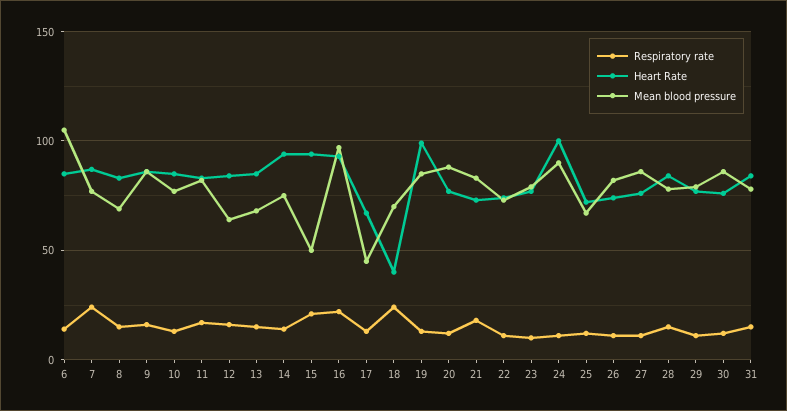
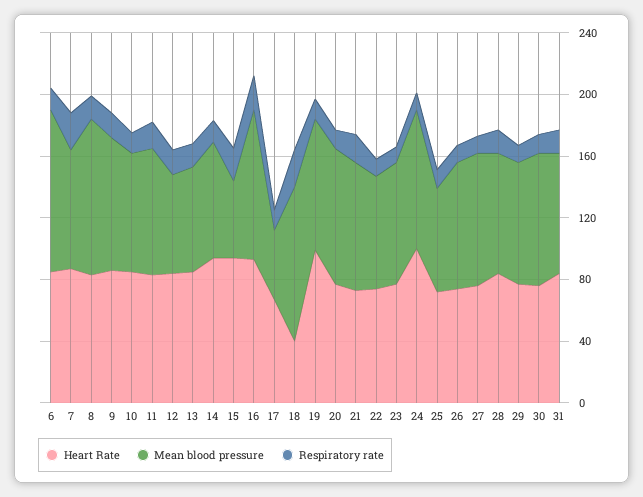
Mean blood pressure, 8: 70 -> 100
Mean blood pressure, 18: 70 -> 100

